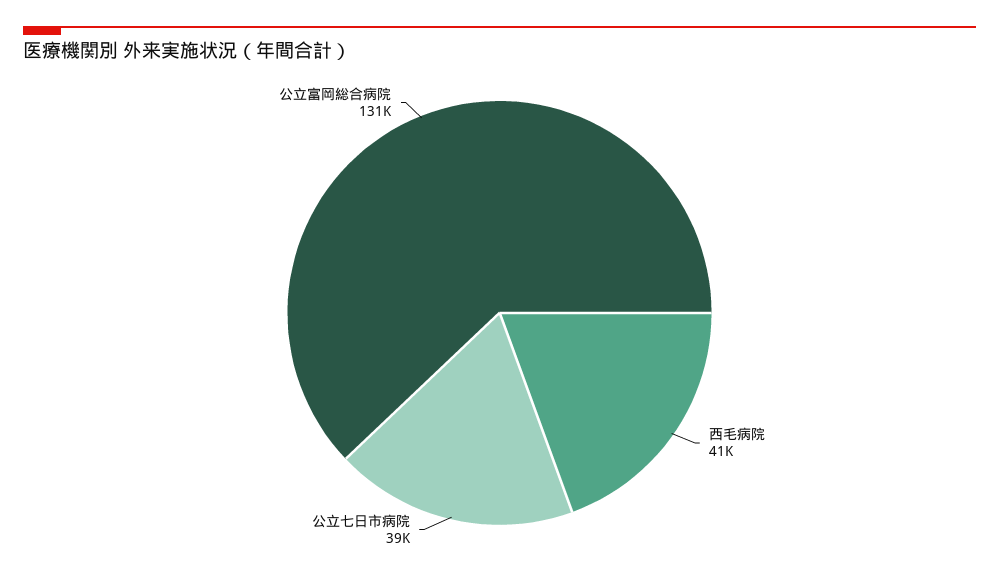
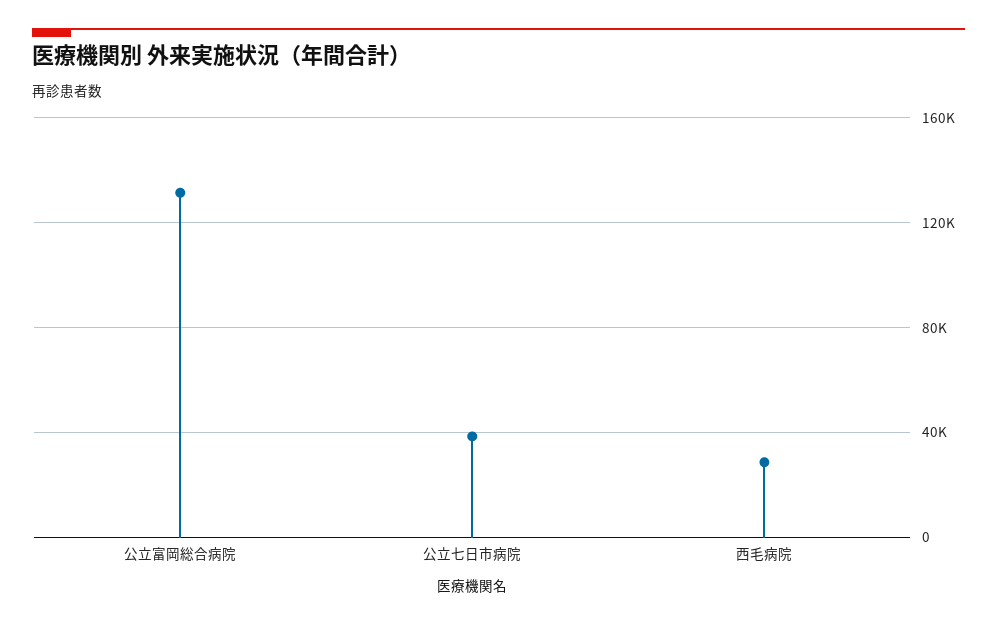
西毛病院: 41000 -> 30000

